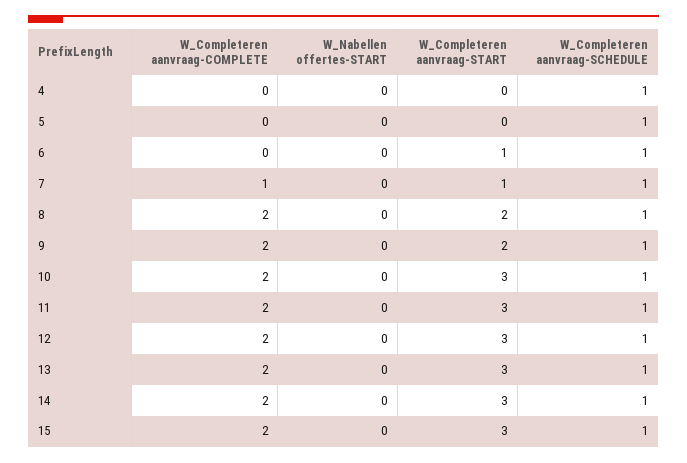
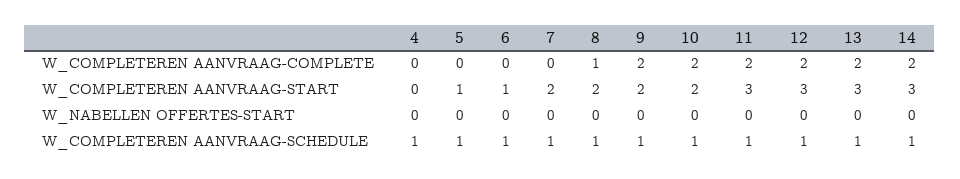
W_Completeren aanvraag-START, 5: 0 -> 1
W_Completeren aanvraag-COMPLETE, 7: 1 -> 0
W_Completeren aanvraag-START, 7: 1 -> 2
W_Completeren aanvraag-COMPLETE, 8: 2 -> 1
W_Completeren aanvraag-START, 10: 3 -> 2
W_Completeren aanvraag-COMPLETE, 15: 2 -> none
W_Nabellen offertes-START, 15: 0 -> none
W_Completeren aanvraag-START, 15: 3 -> none
W_Completeren aanvraag-SCHEDULE, 15: 1 -> none

